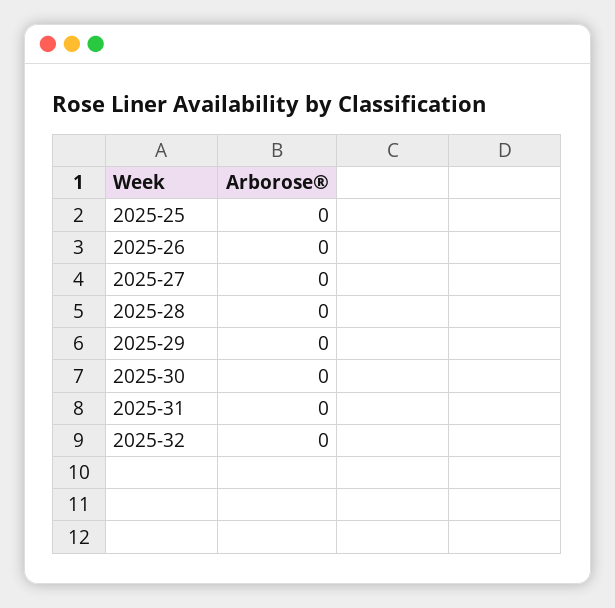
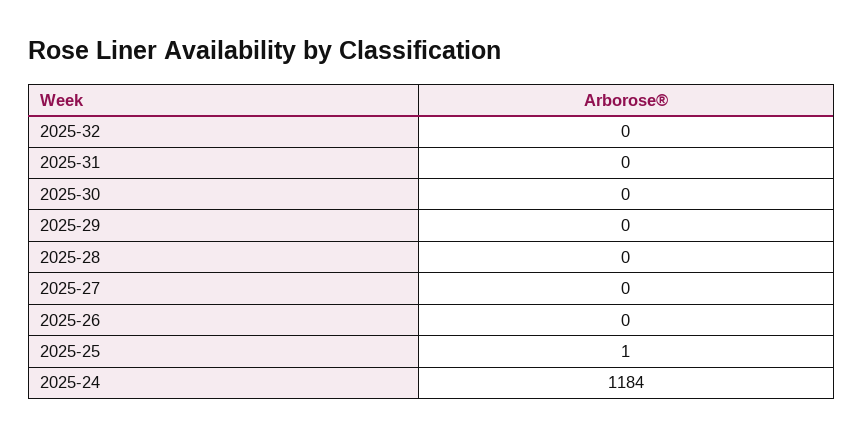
2025-25: 0 -> 1
2025-24: none -> 1184

